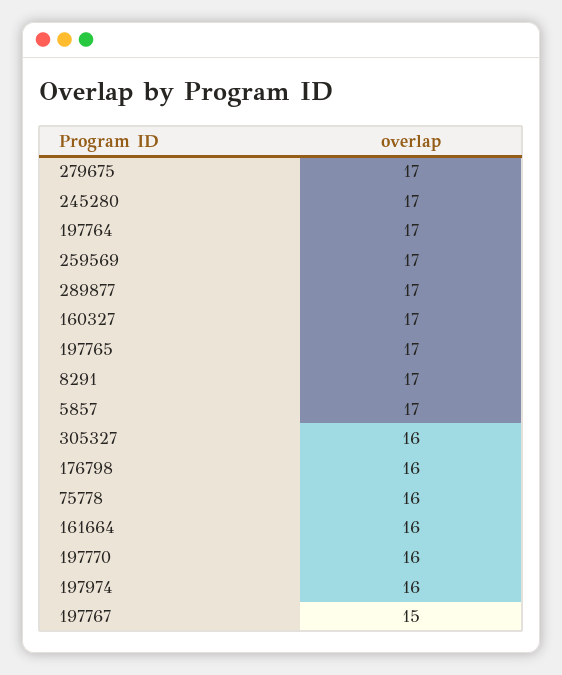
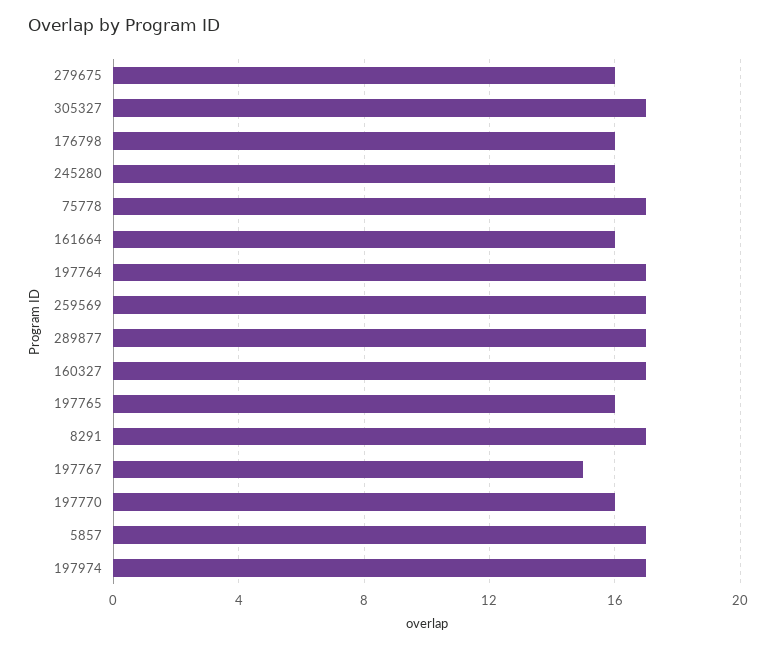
279675: 17 -> 16
245280: 17 -> 16
197765: 17 -> 16
305327: 16 -> 17
75778: 16 -> 17
197974: 16 -> 17

